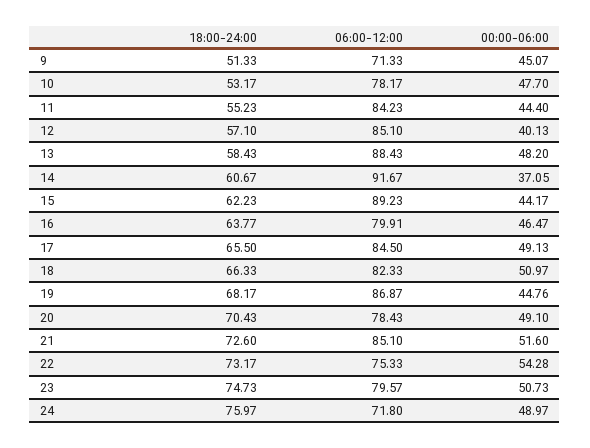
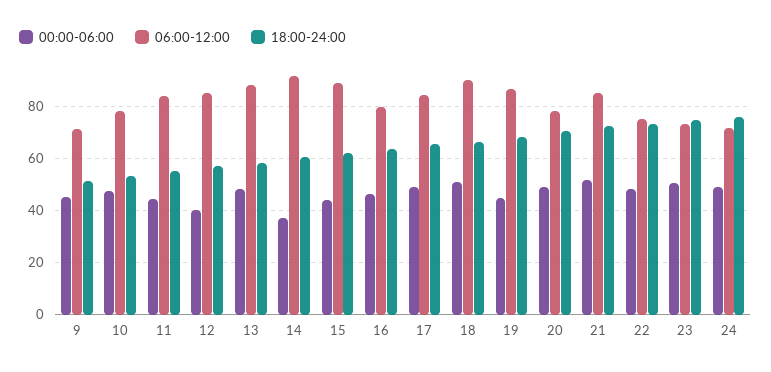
06:00-12:00, 18: 82.33 -> 90
00:00-06:00, 22: 54.28 -> 47.5
06:00-12:00, 23: 79.57 -> 72.5

